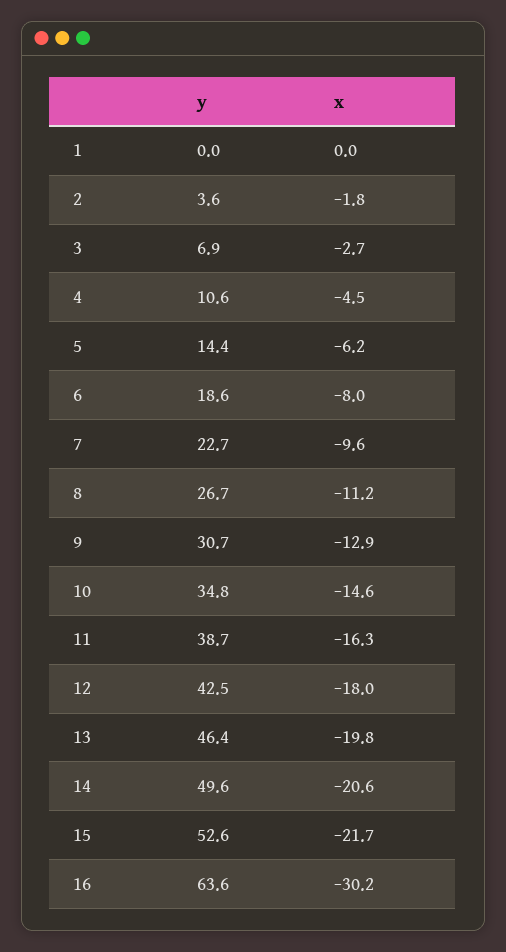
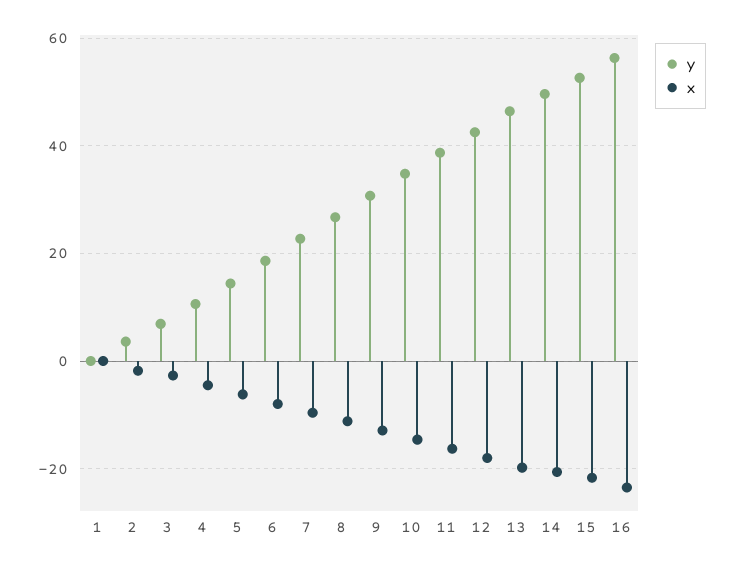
y, 16: 63.6 -> 56
x, 16: -30.2 -> -24

